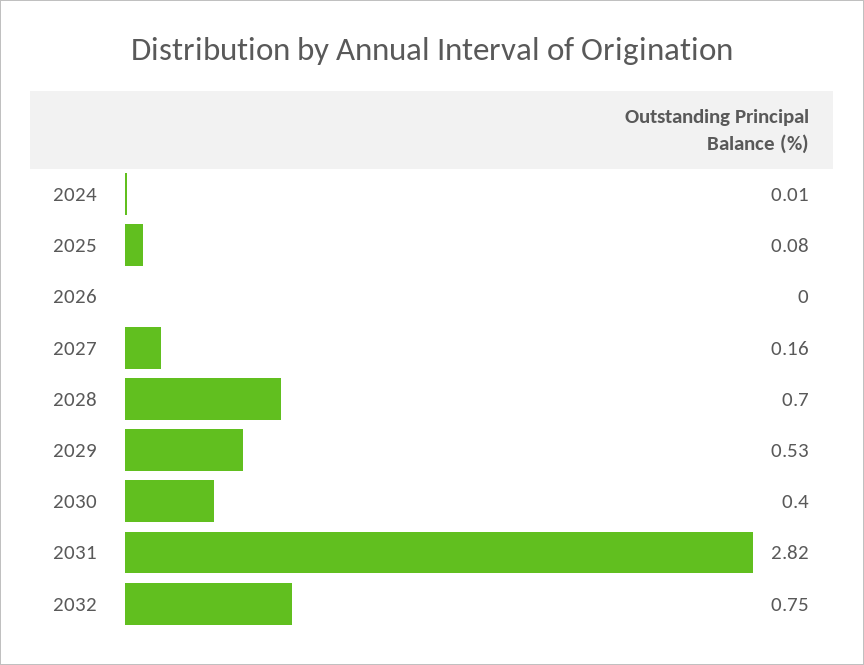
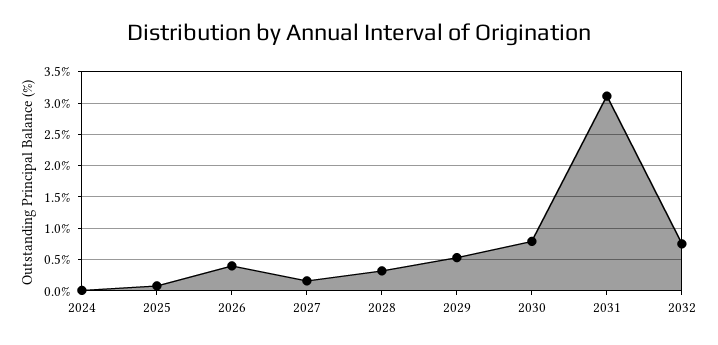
2026: 0 -> 0.4
2028: 0.7 -> 0.3
2030: 0.4 -> 0.8
2031: 2.82 -> 3.1

